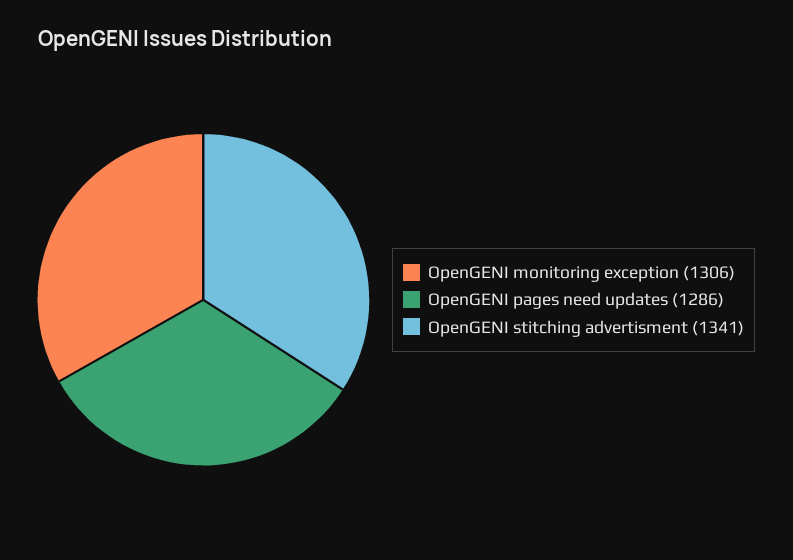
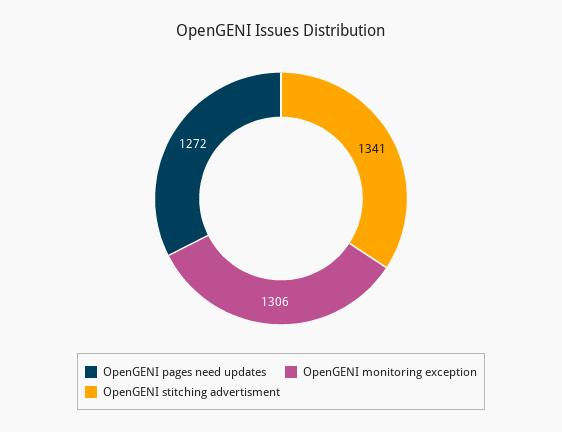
OpenGENI pages need updates: 1286 -> 1272

